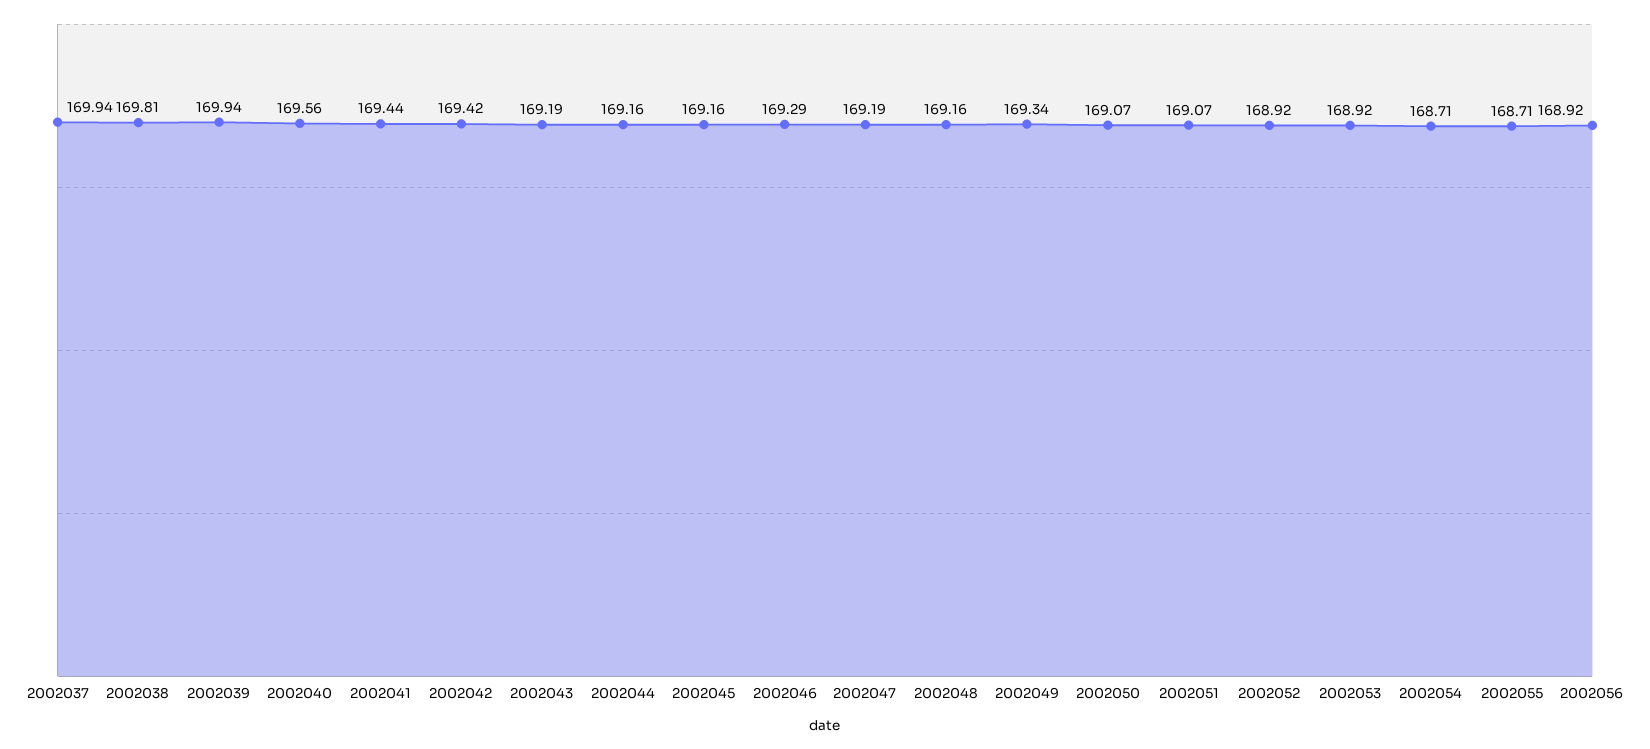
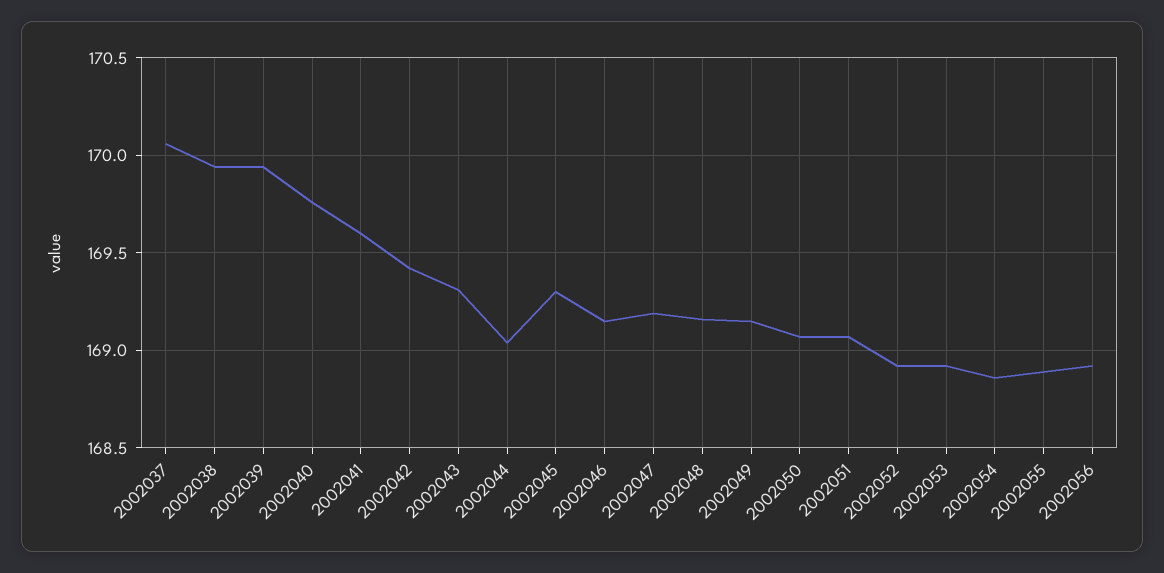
2002037: 169.94 -> 170.05
2002038: 169.81 -> 169.95
2002040: 169.56 -> 169.75
2002041: 169.44 -> 169.6
2002043: 169.19 -> 169.3
2002044: 169.16 -> 169.05
2002045: 169.16 -> 169.3
2002046: 169.29 -> 169.15
2002049: 169.34 -> 169.15
2002054: 168.71 -> 168.85
2002055: 168.71 -> 168.9

